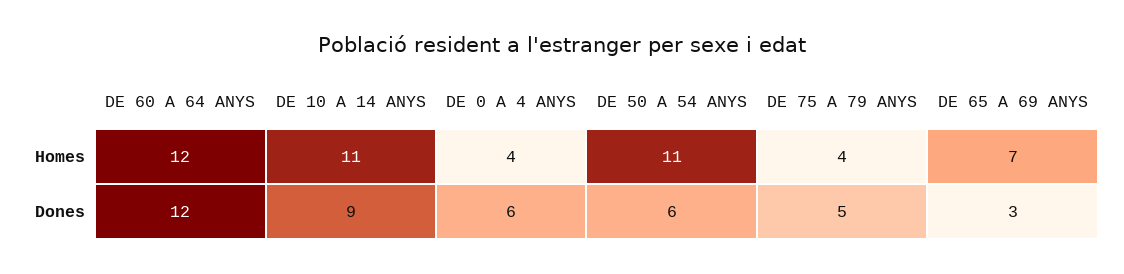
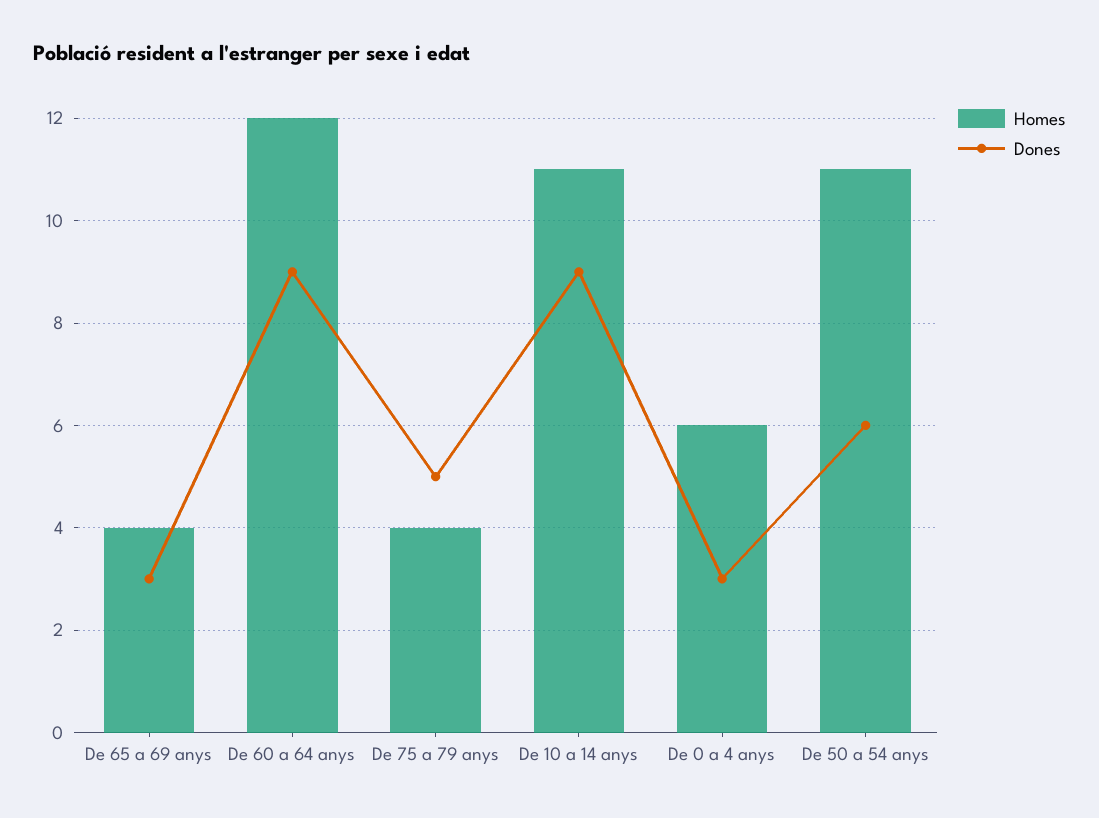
Homes, DE 0 A 4 ANYS: 4 -> 6
Homes, DE 65 A 69 ANYS: 7 -> 4
Dones, DE 60 A 64 ANYS: 12 -> 9
Dones, DE 0 A 4 ANYS: 6 -> 3

